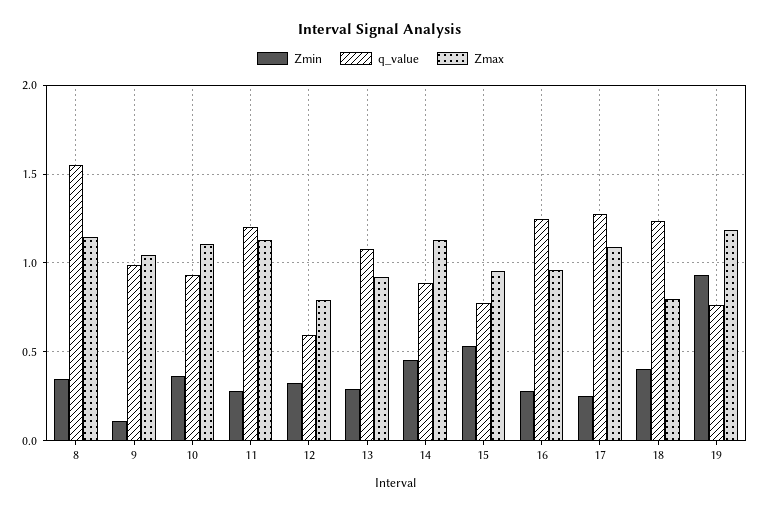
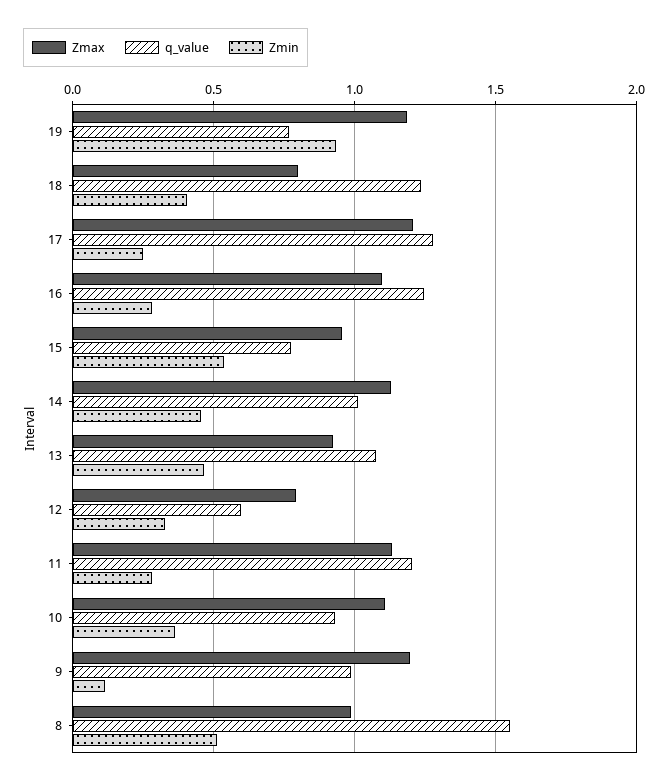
Zmin, 8: 0.35 -> 0.5
Zmax, 8: 1.15 -> 1
Zmax, 9: 1.05 -> 1.2
Zmin, 13: 0.3 -> 0.45
q_value, 14: 0.9 -> 1
Zmax, 16: 0.95 -> 1.1
Zmax, 17: 1.1 -> 1.2

